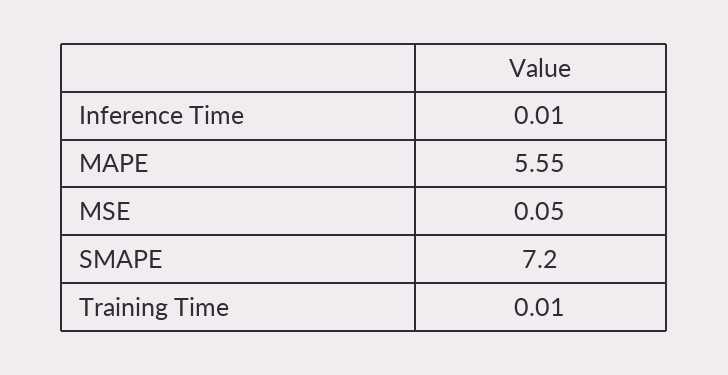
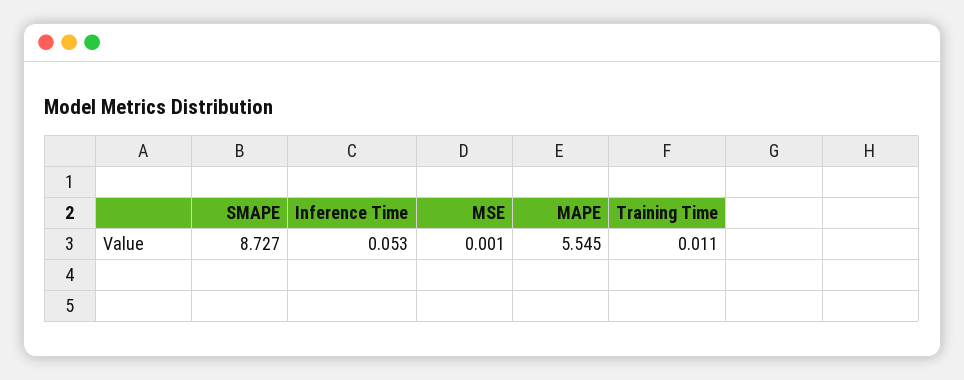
Inference Time: 0.01 -> 0.053
MSE: 0.05 -> 0.001
SMAPE: 7.2 -> 8.727

